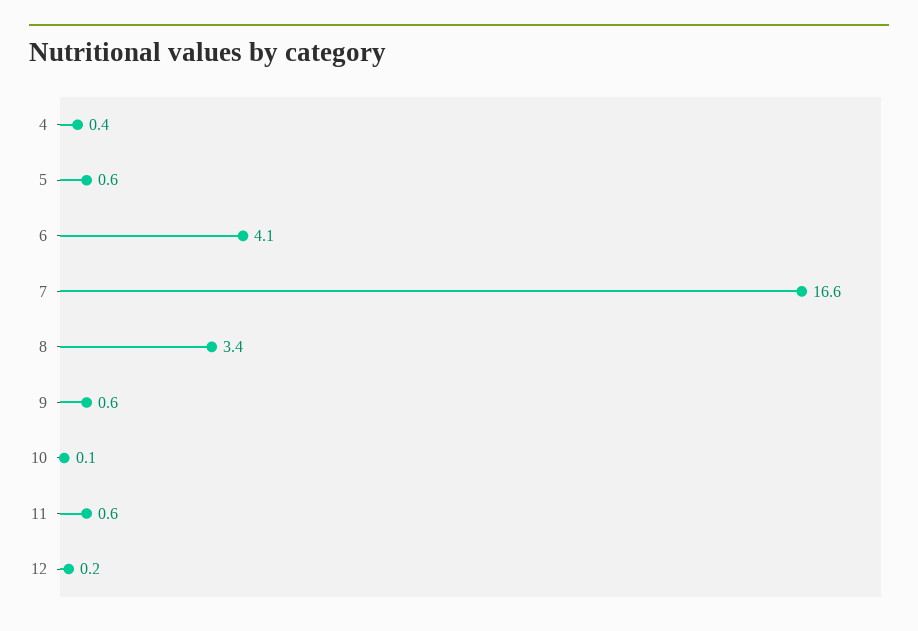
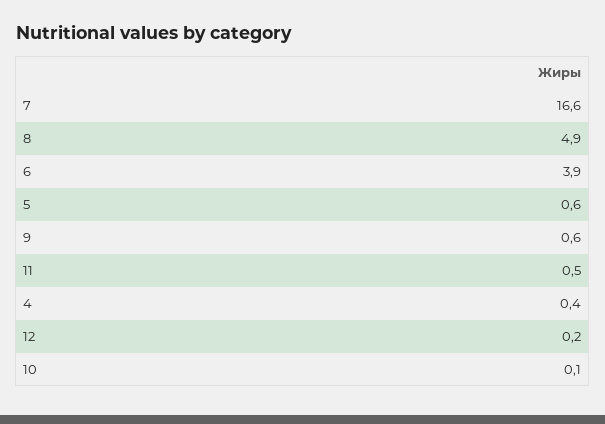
6: 4.1 -> 3.9
8: 3.4 -> 4.9
11: 0.6 -> 0.5

